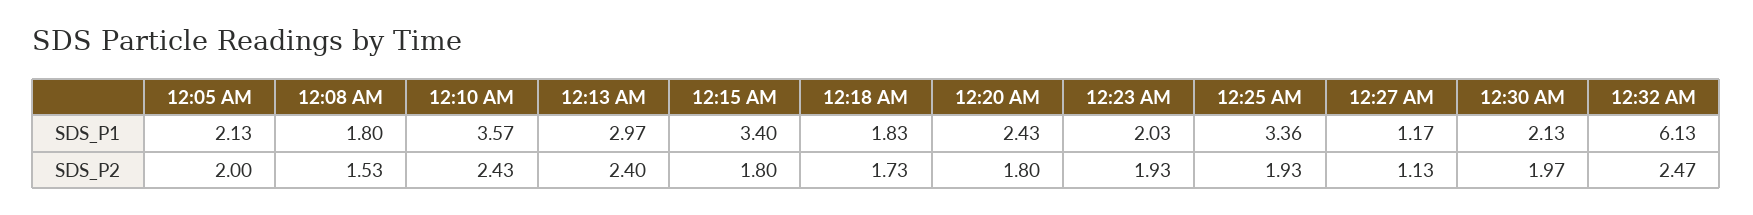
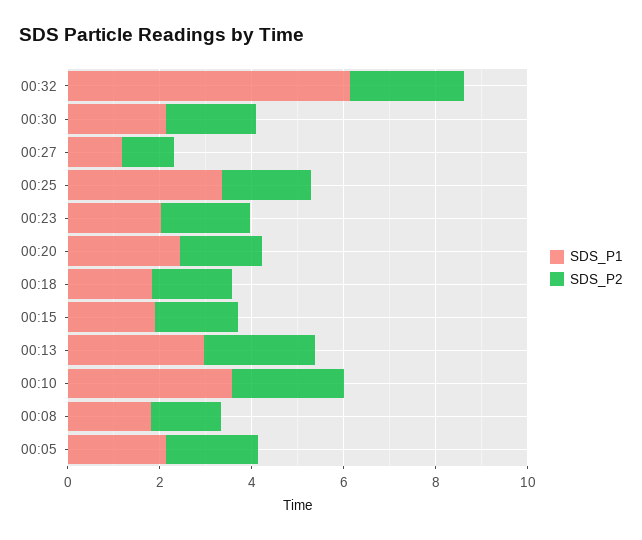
SDS_P1, 12:15 AM: 3.4 -> 2

